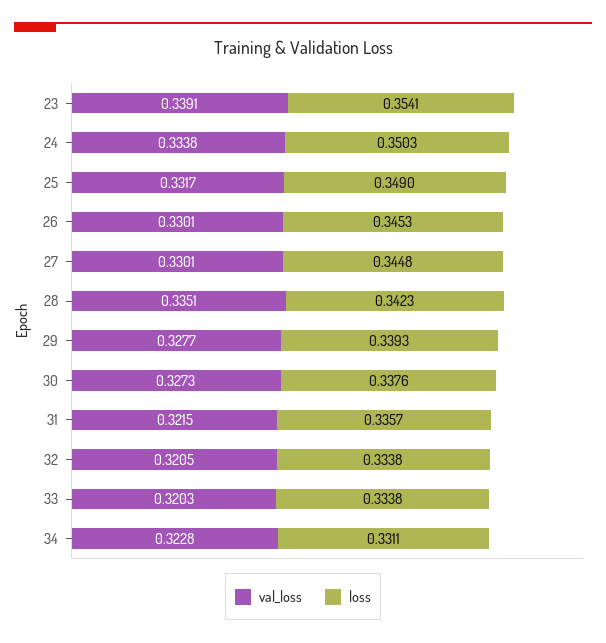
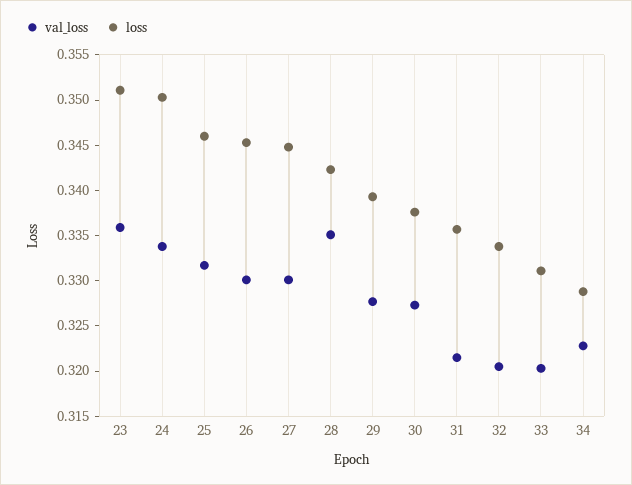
val_loss, 23: 0.3391 -> 0.336
loss, 23: 0.3541 -> 0.351
loss, 25: 0.349 -> 0.346
loss, 33: 0.3338 -> 0.331
loss, 34: 0.3311 -> 0.329

